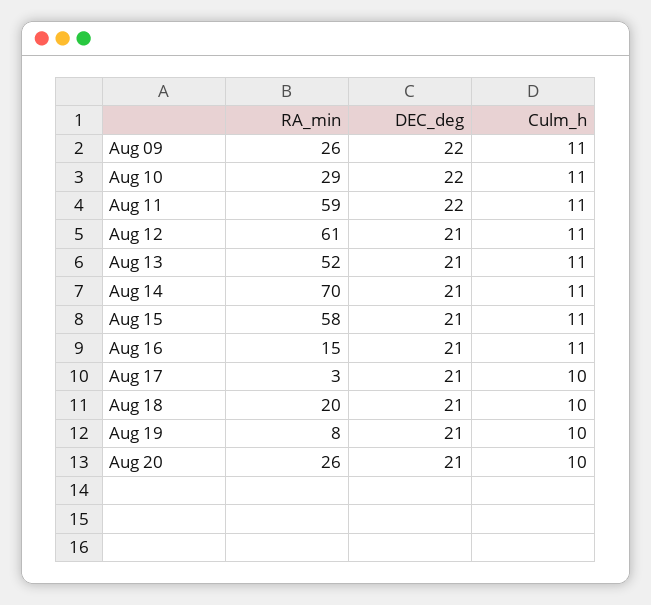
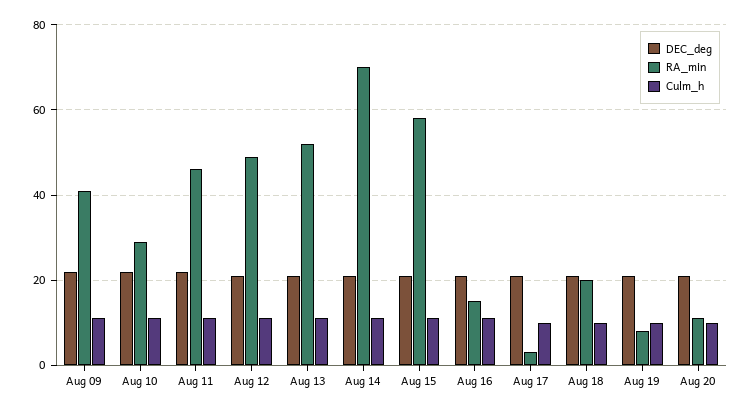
RA_min, Aug 09: 26 -> 40
RA_min, Aug 11: 59 -> 45
RA_min, Aug 12: 61 -> 50
RA_min, Aug 20: 26 -> 10

